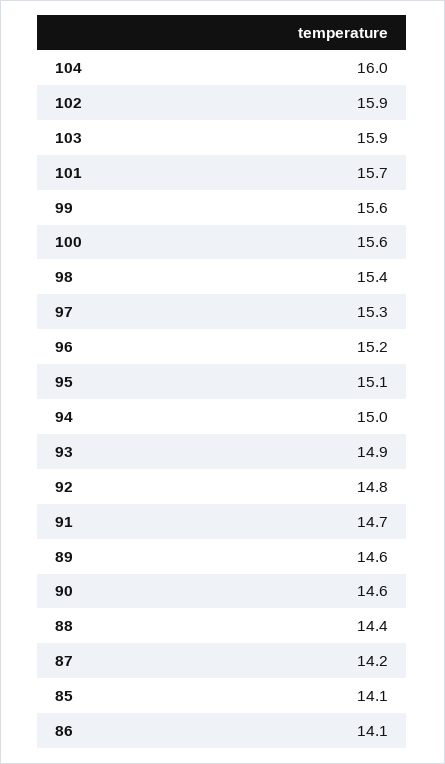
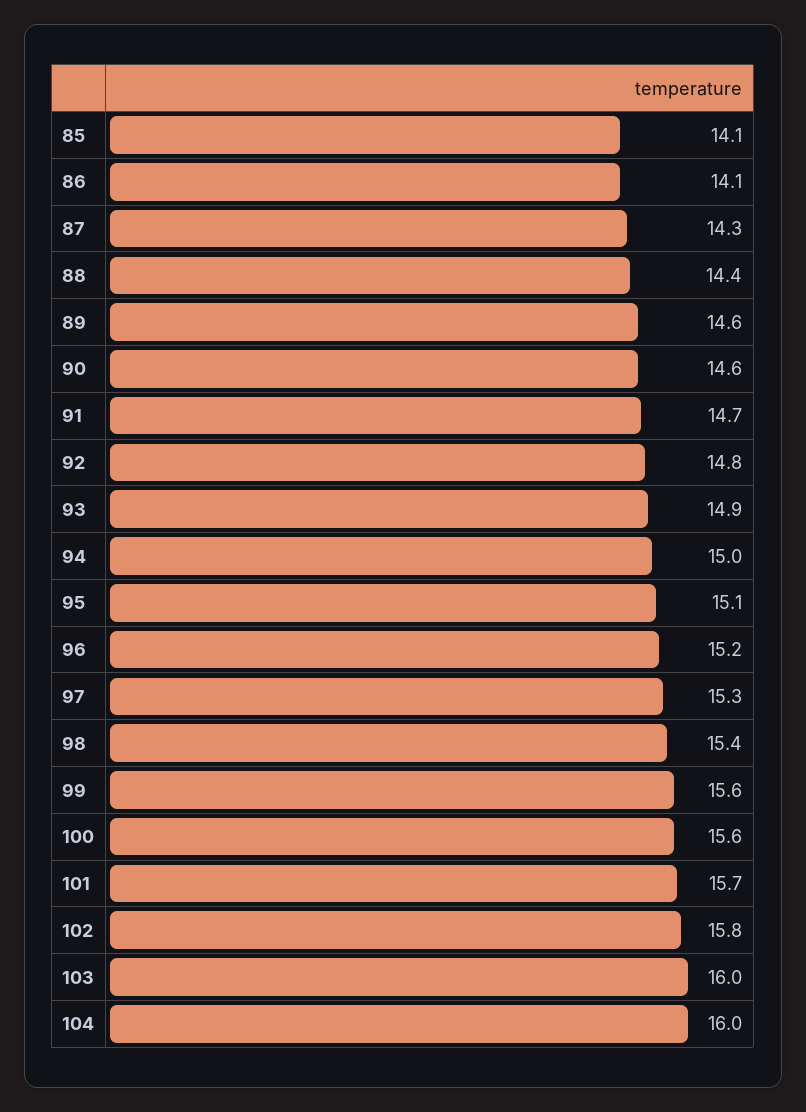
102: 15.9 -> 15.8
103: 15.9 -> 16
87: 14.2 -> 14.3

